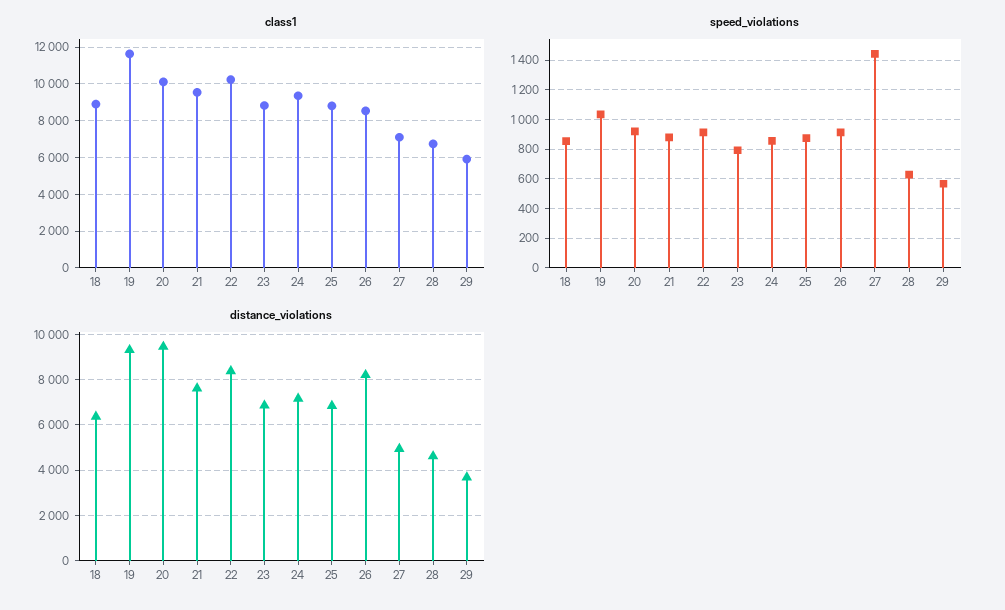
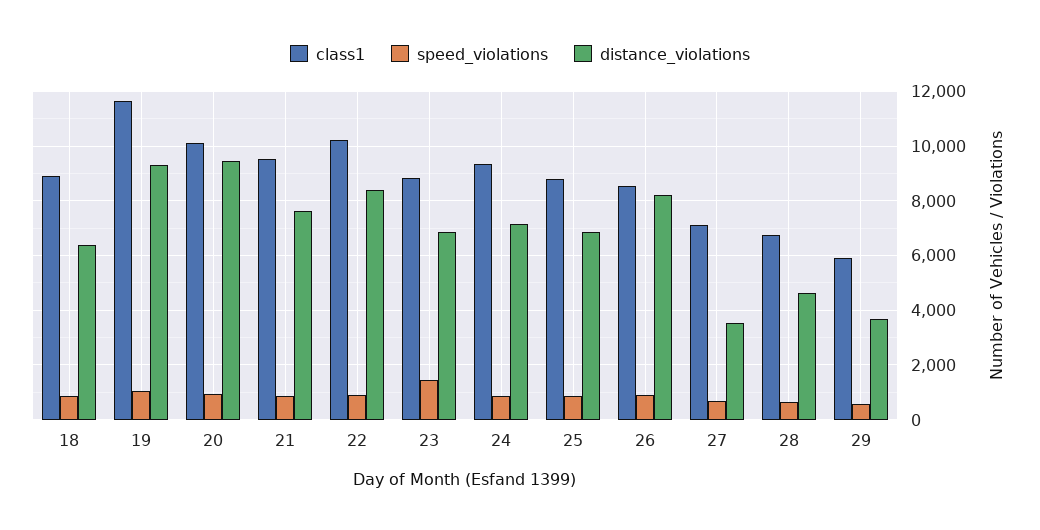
speed_violations, 23: 800 -> 1500
speed_violations, 27: 1450 -> 750
distance_violations, 27: 5000 -> 3500

